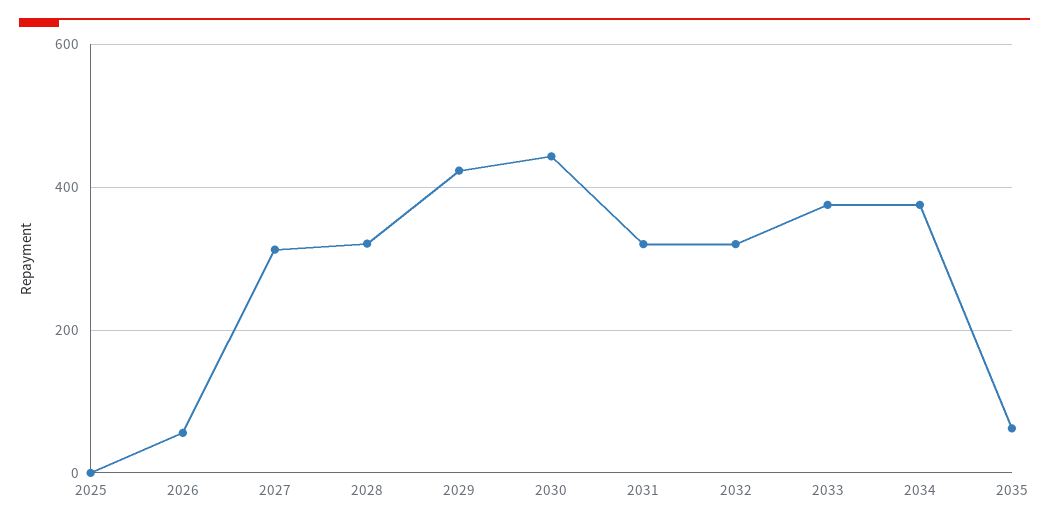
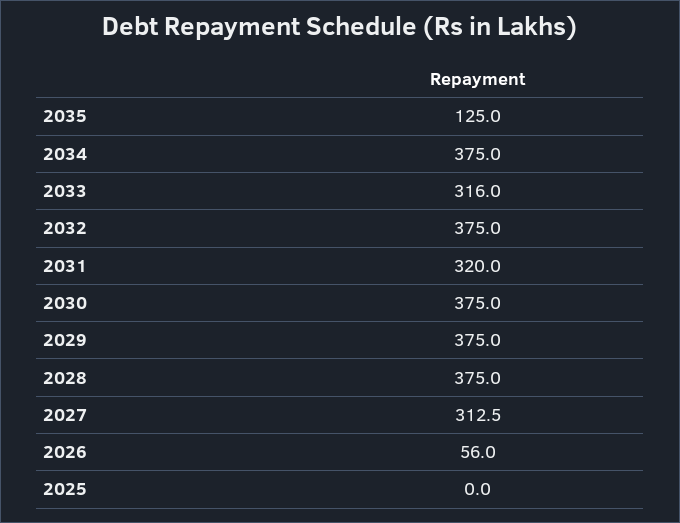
2028: 320 -> 375
2029: 420 -> 375
2030: 440 -> 375
2032: 320 -> 375
2033: 380 -> 316
2035: 60 -> 125

